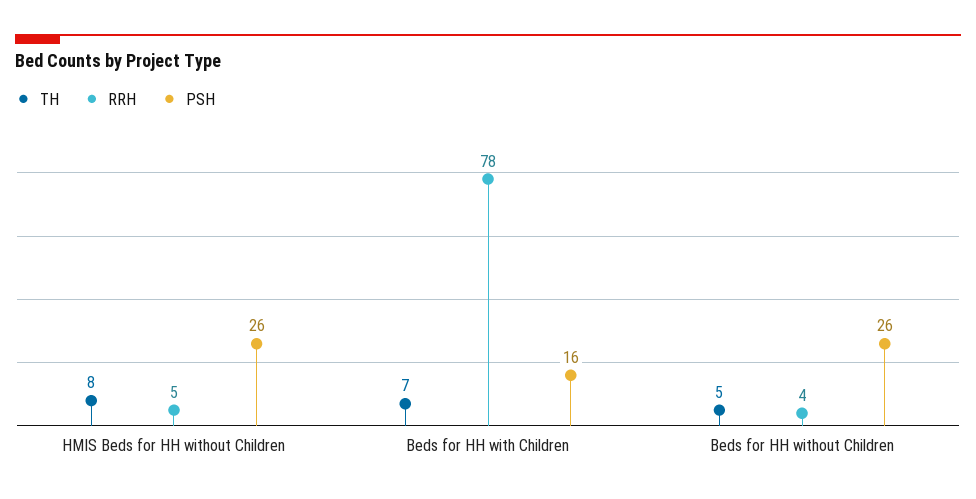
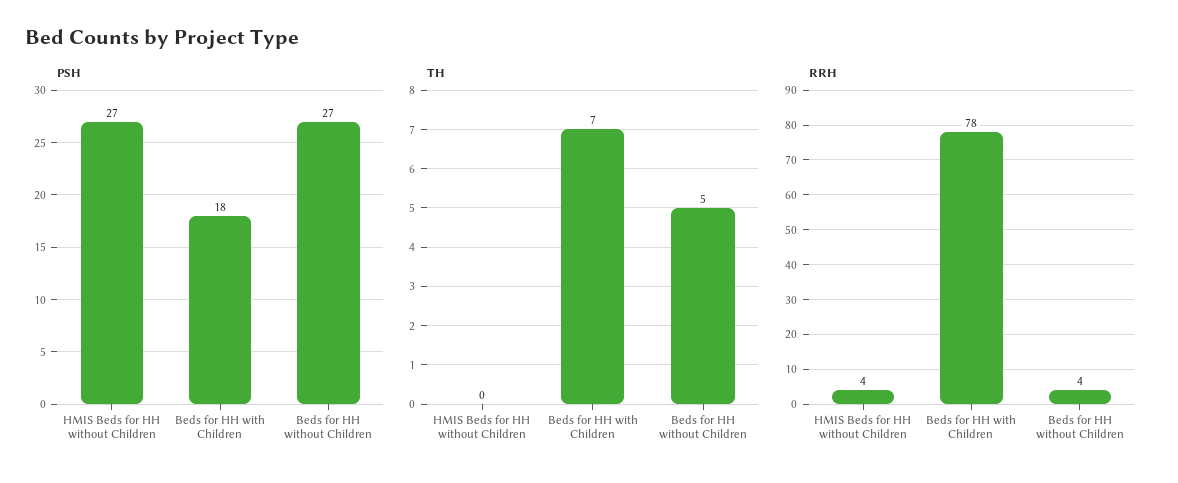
TH, HMIS Beds for HH without Children: 8 -> 0
RRH, HMIS Beds for HH without Children: 5 -> 4
PSH, HMIS Beds for HH without Children: 26 -> 27
PSH, Beds for HH with Children: 16 -> 18
PSH, Beds for HH without Children: 26 -> 27

